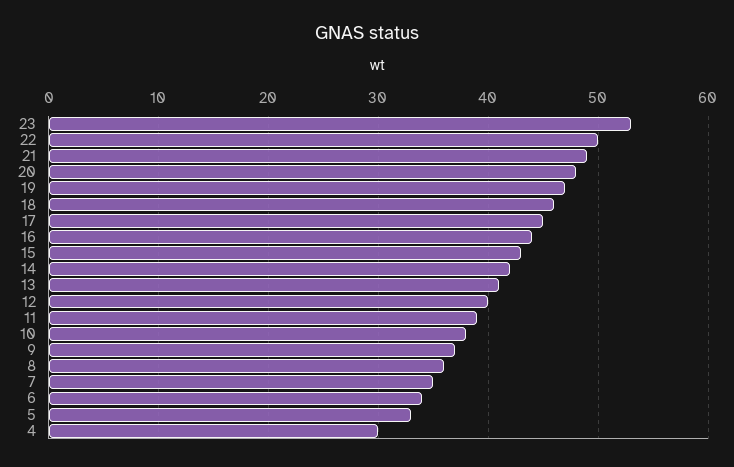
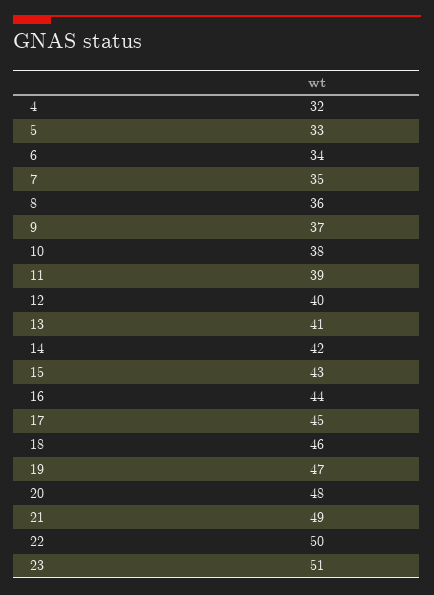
23: 53 -> 51
4: 30 -> 32

